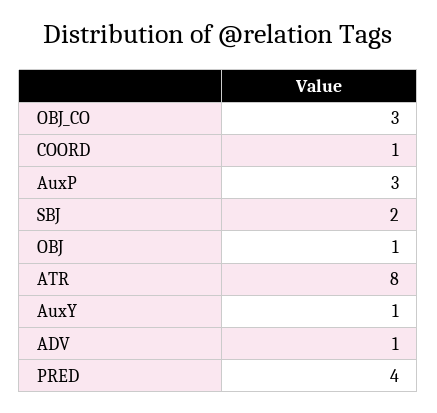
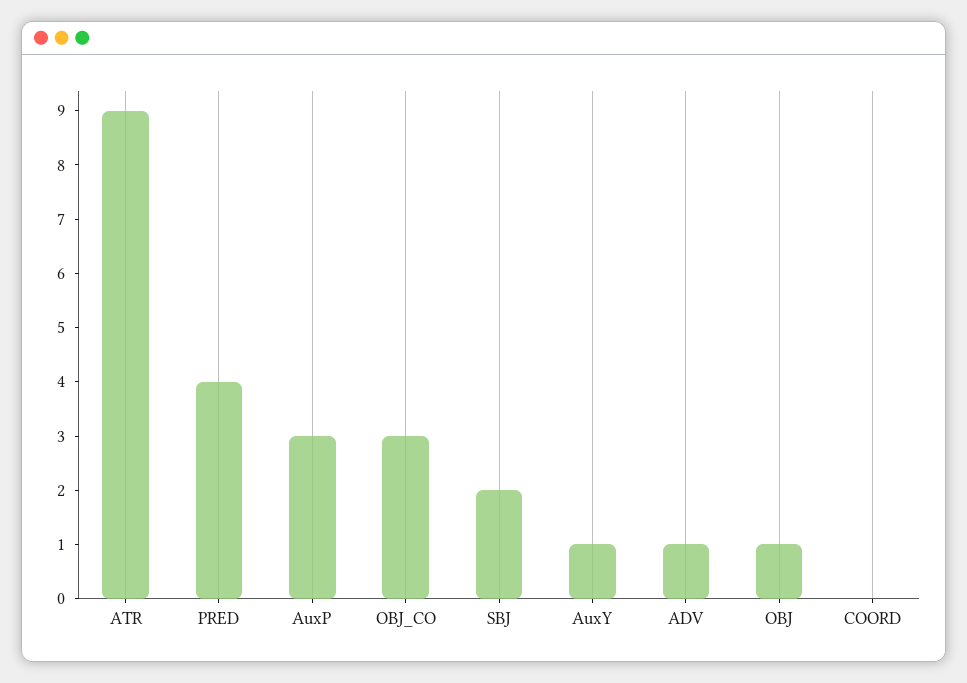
COORD: 1 -> 0
ATR: 8 -> 9

